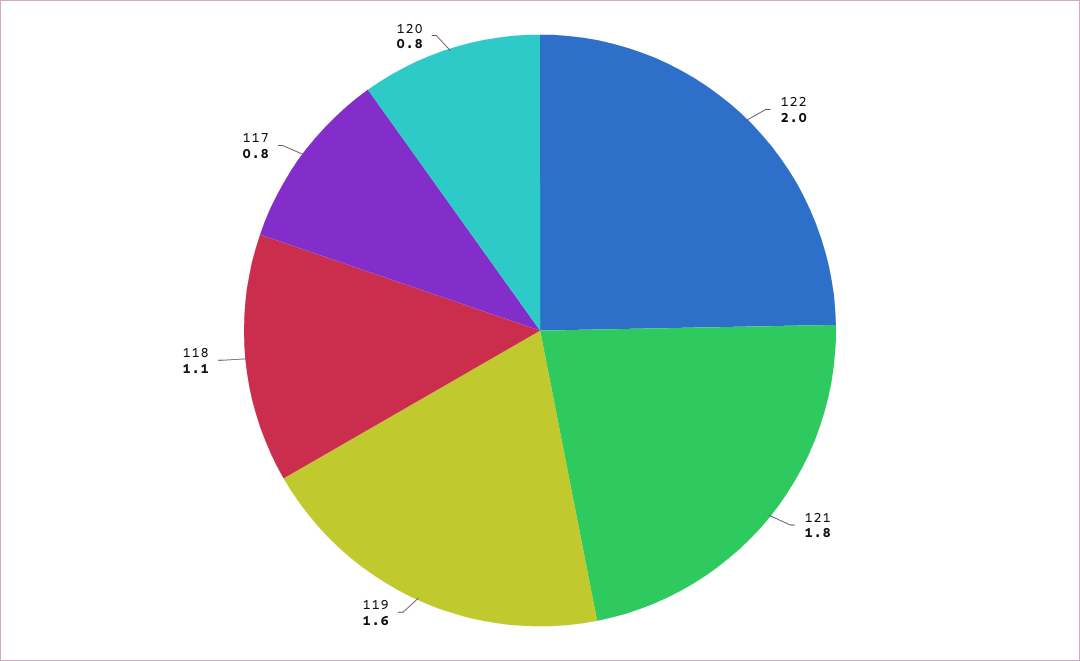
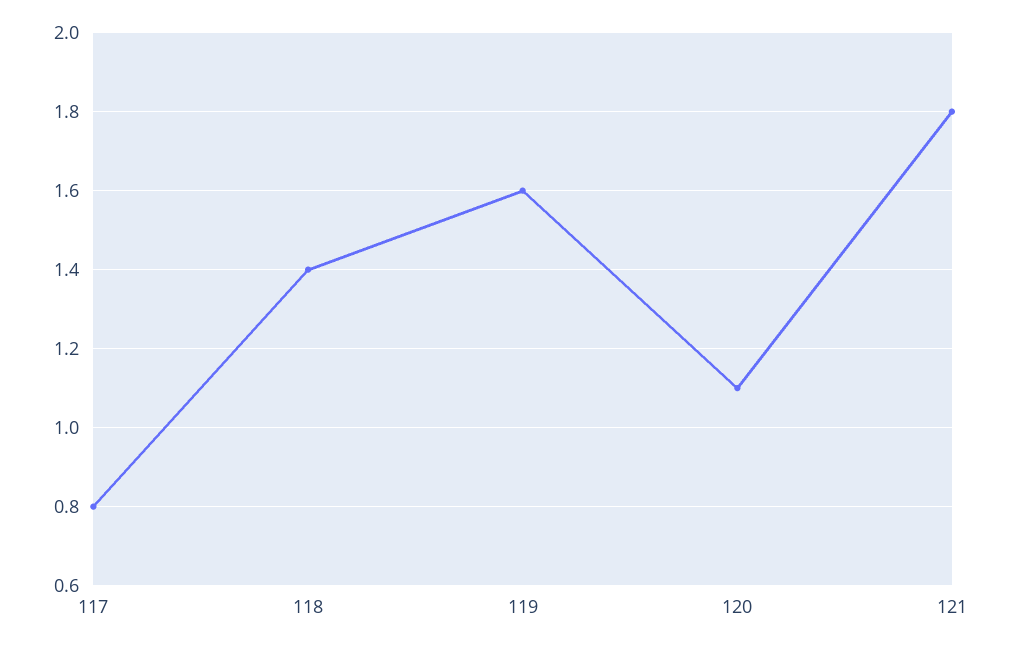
122: 2 -> none
118: 1.1 -> 1.4
120: 0.8 -> 1.1

